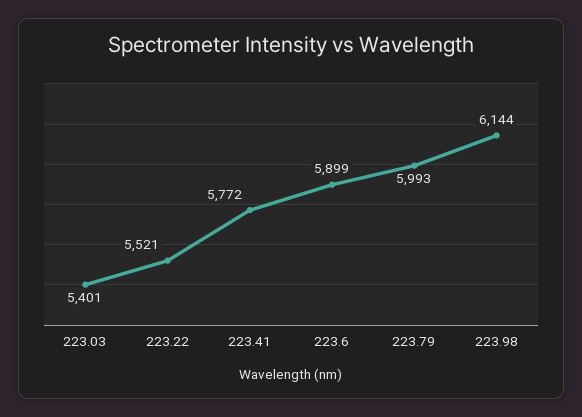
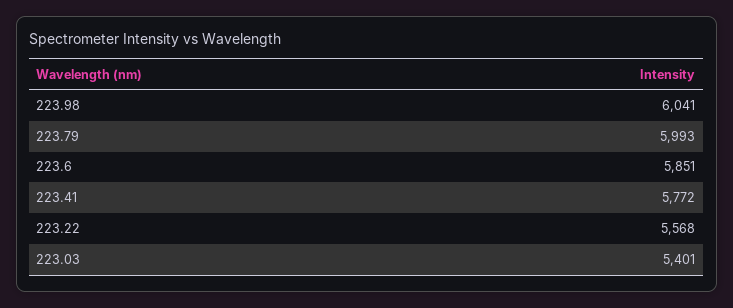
223.22: 5521 -> 5568
223.6: 5899 -> 5851
223.98: 6144 -> 6041

